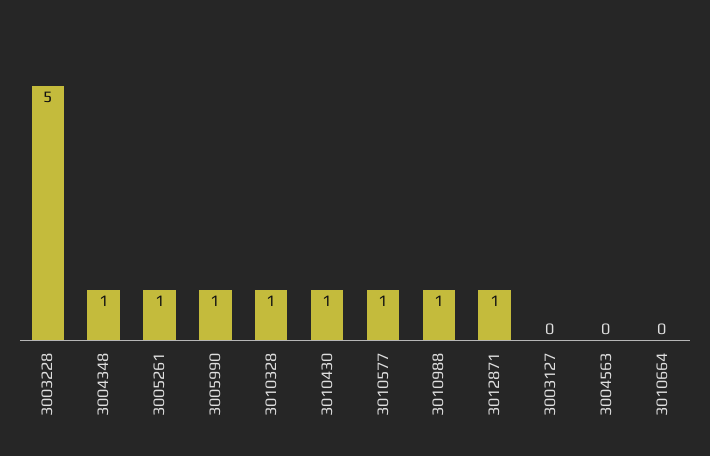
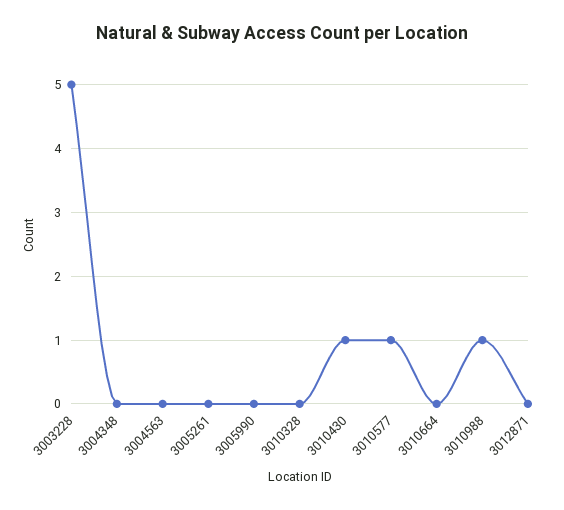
3004348: 1 -> 0
3005261: 1 -> 0
3005990: 1 -> 0
3010328: 1 -> 0
3012871: 1 -> 0
3003127: 0 -> none

